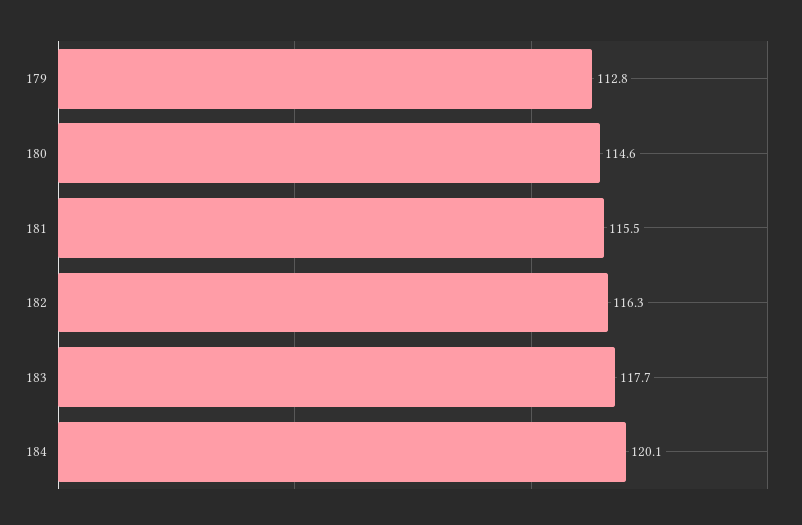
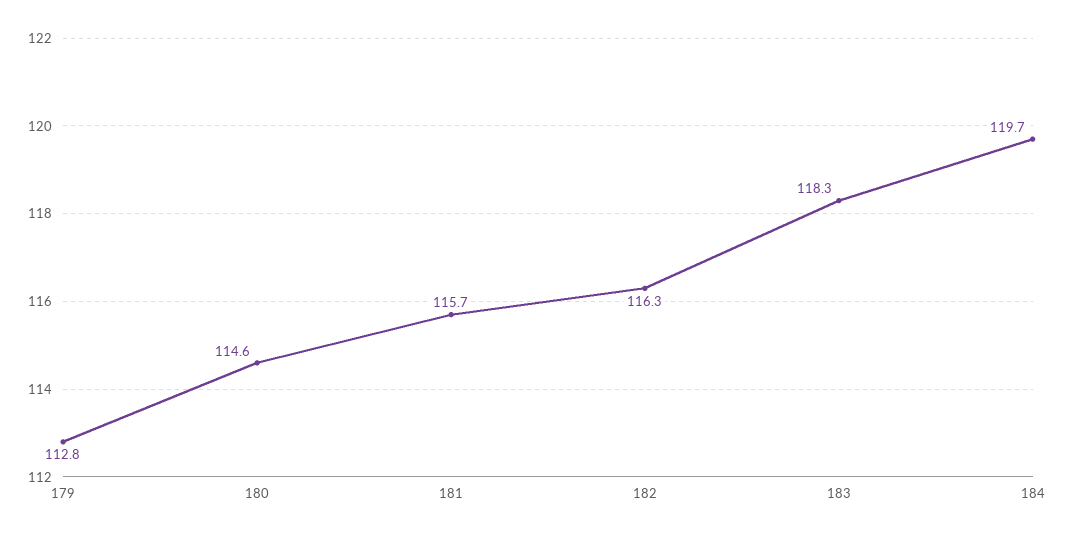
181: 115.5 -> 115.7
183: 117.7 -> 118.3
184: 120.1 -> 119.7

